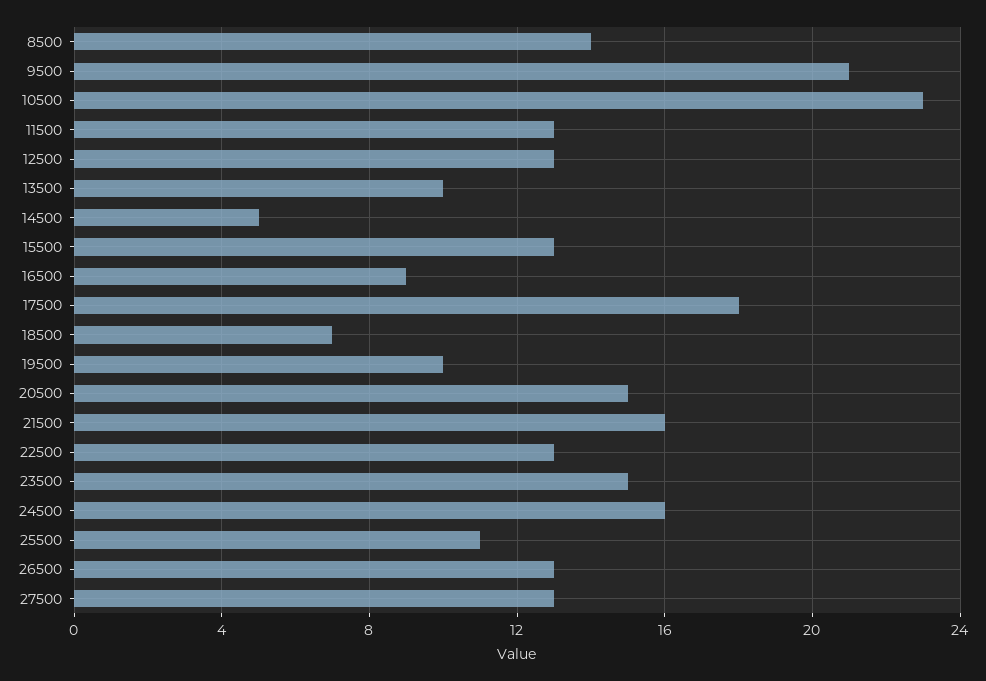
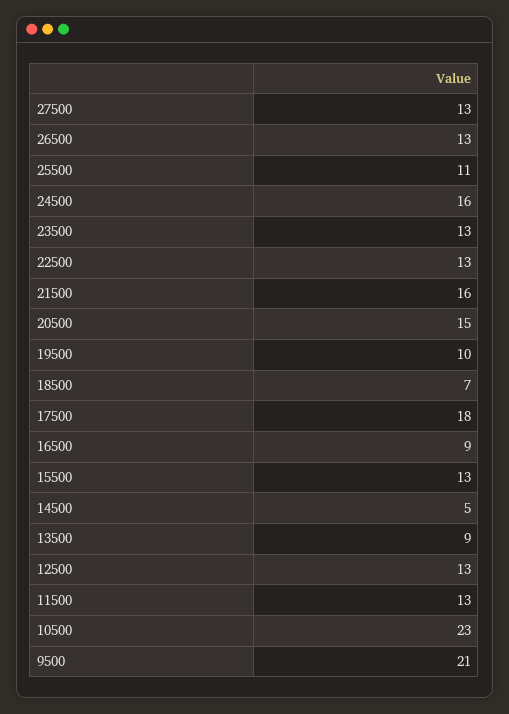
8500: 14 -> none
13500: 10 -> 9
23500: 15 -> 13

